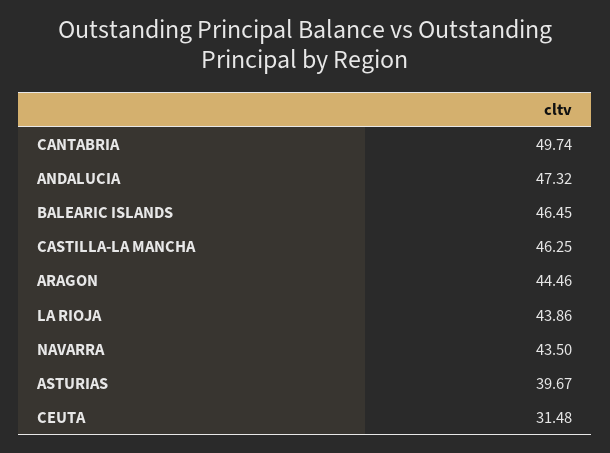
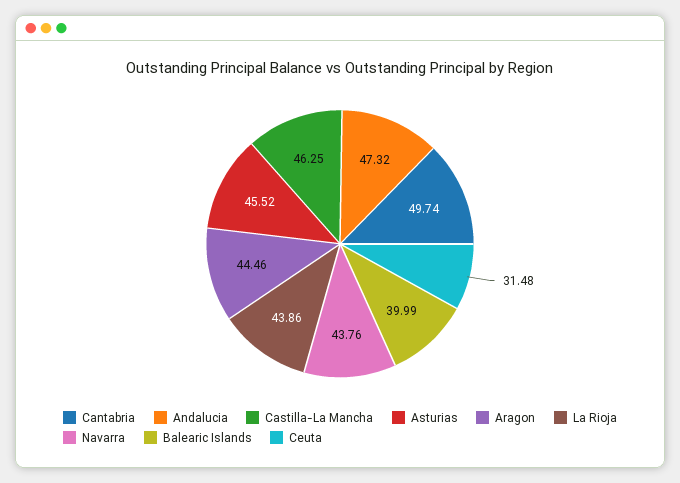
BALEARIC ISLANDS: 46.45 -> 39.99
NAVARRA: 43.5 -> 43.76
ASTURIAS: 39.67 -> 45.52

